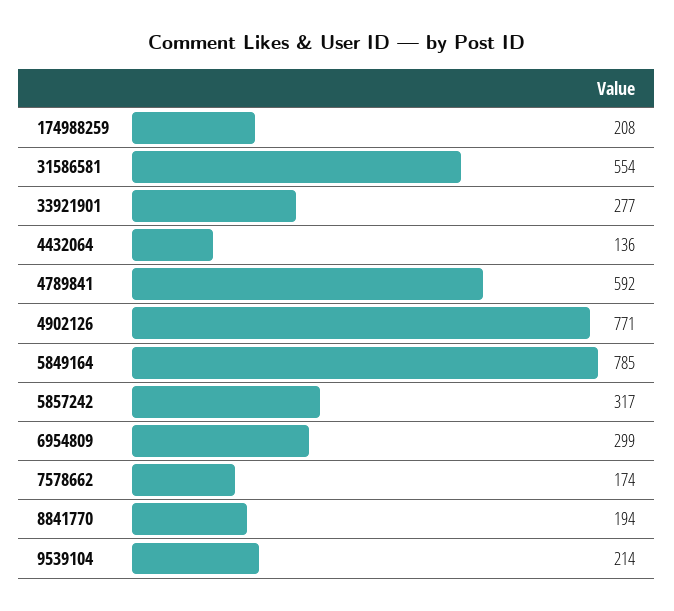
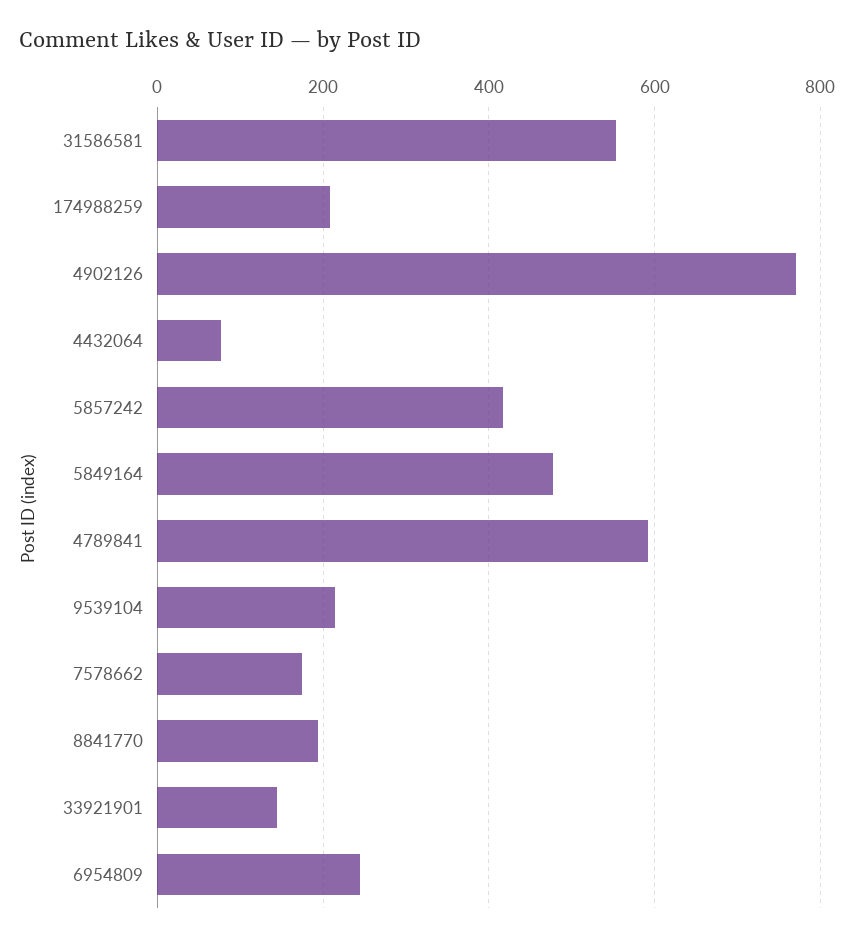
33921901: 277 -> 140
4432064: 136 -> 80
5849164: 785 -> 480
5857242: 317 -> 420
6954809: 299 -> 240

